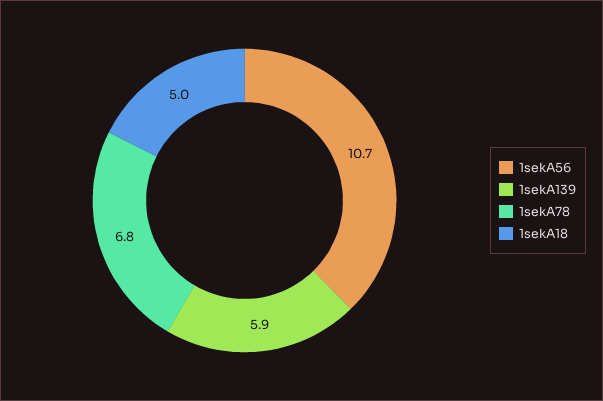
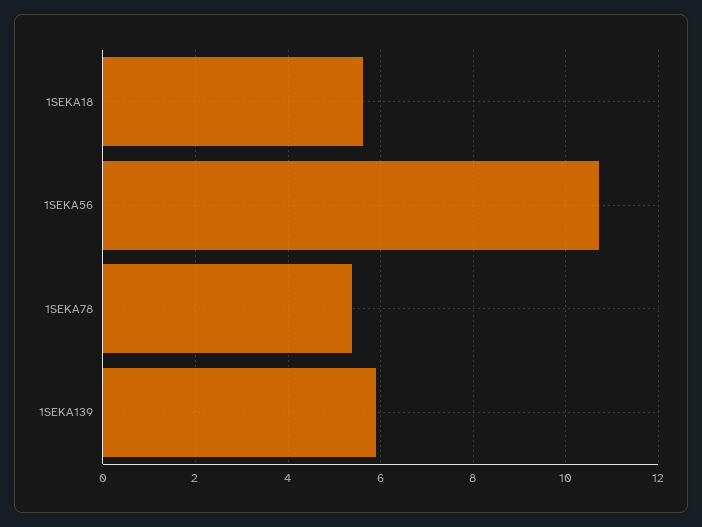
1sekA78: 6.8 -> 5.4
1sekA18: 5 -> 5.6

